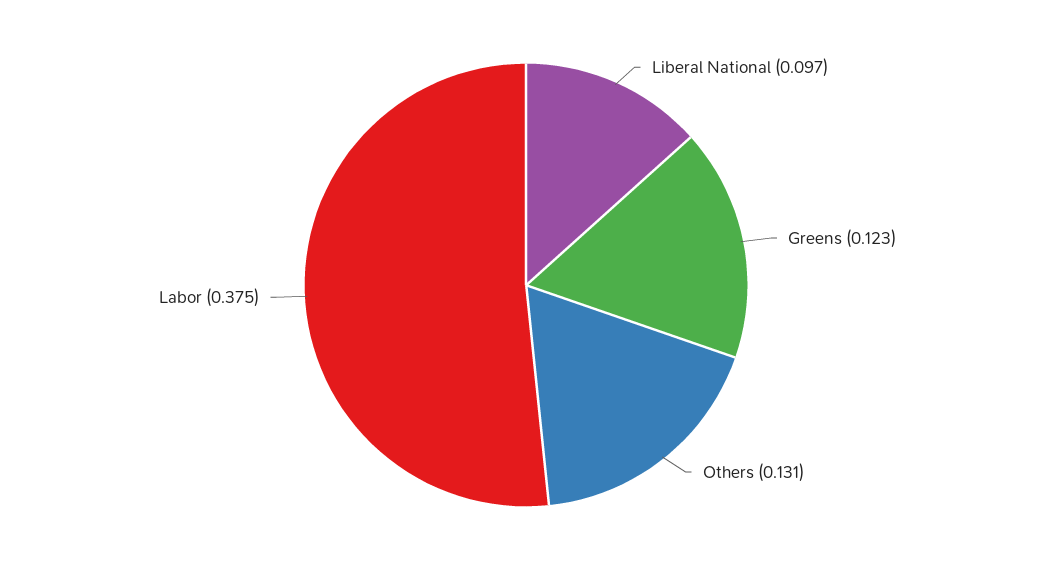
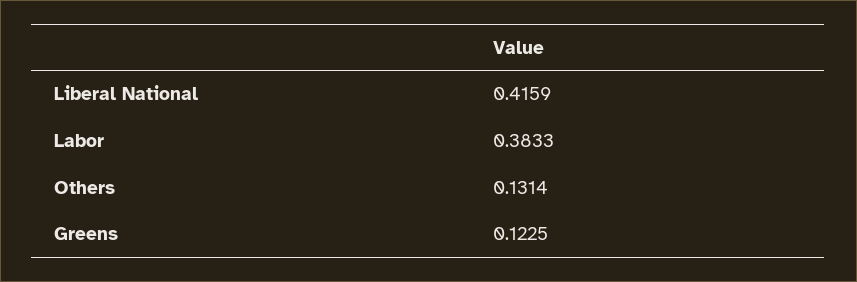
Liberal National: 0.097 -> 0.4159
Labor: 0.375 -> 0.3833

